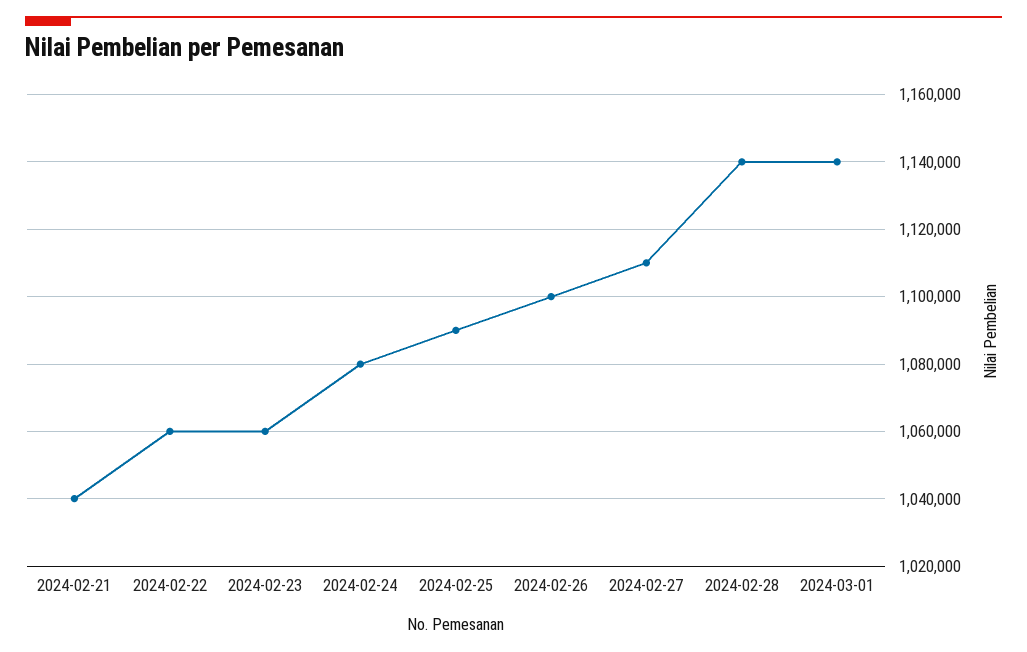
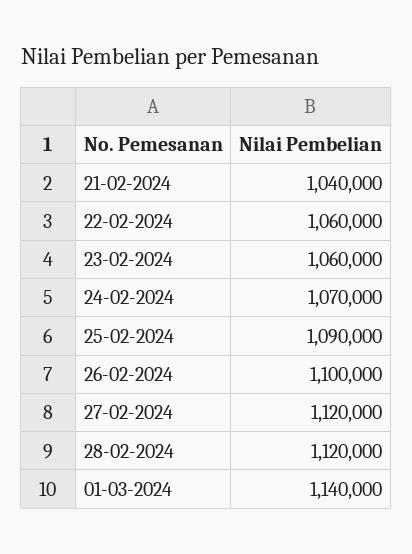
2024-02-24: 1080000 -> 1070000
2024-02-27: 1110000 -> 1120000
2024-02-28: 1140000 -> 1120000

